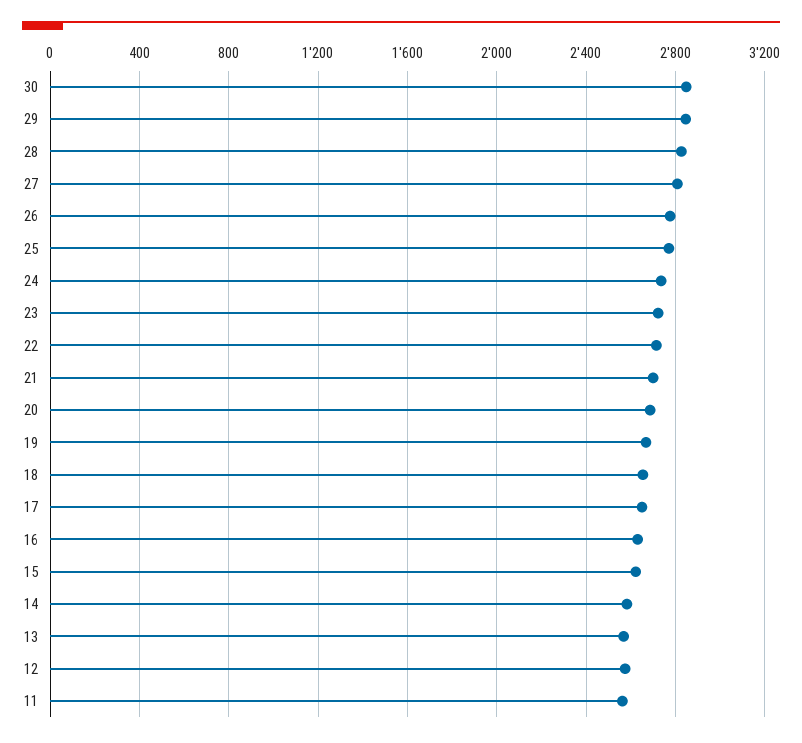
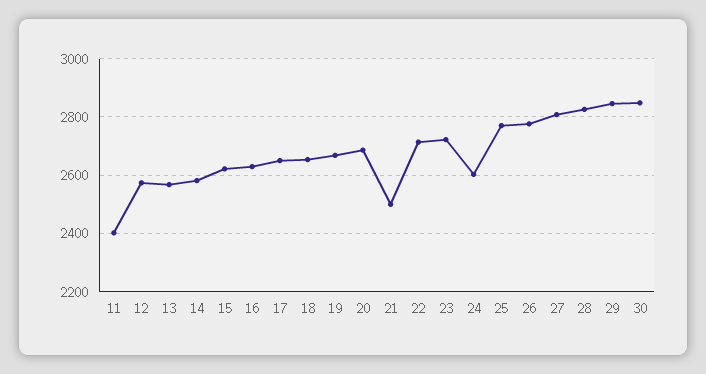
24: 2750 -> 2600
21: 2700 -> 2500
11: 2550 -> 2400

